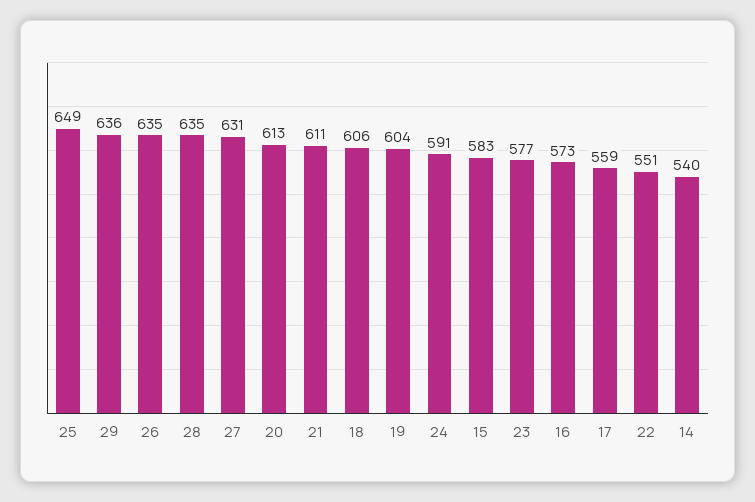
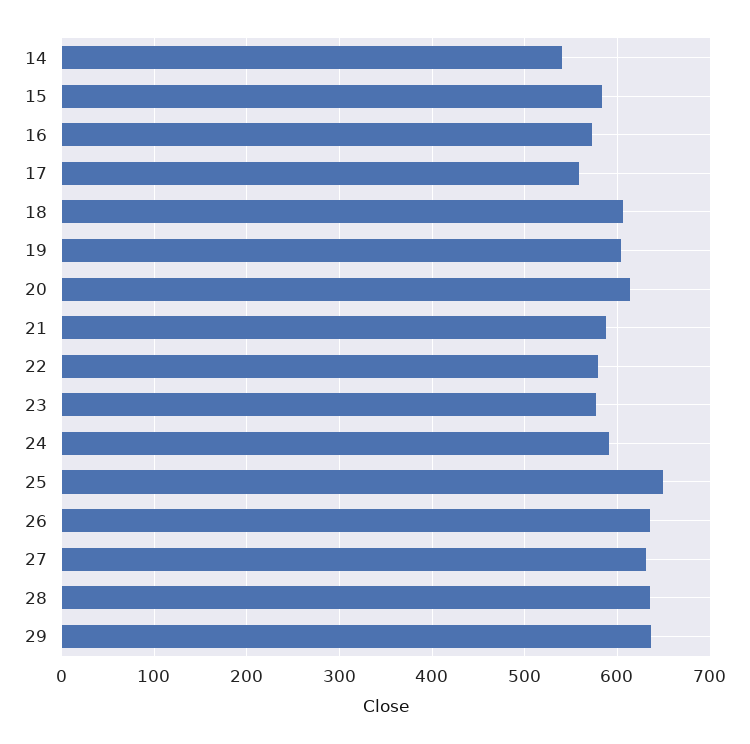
21: 611 -> 590
22: 551 -> 580

